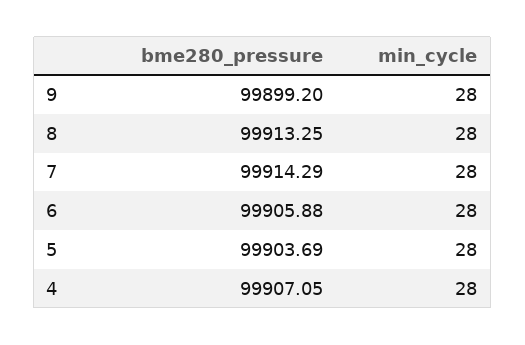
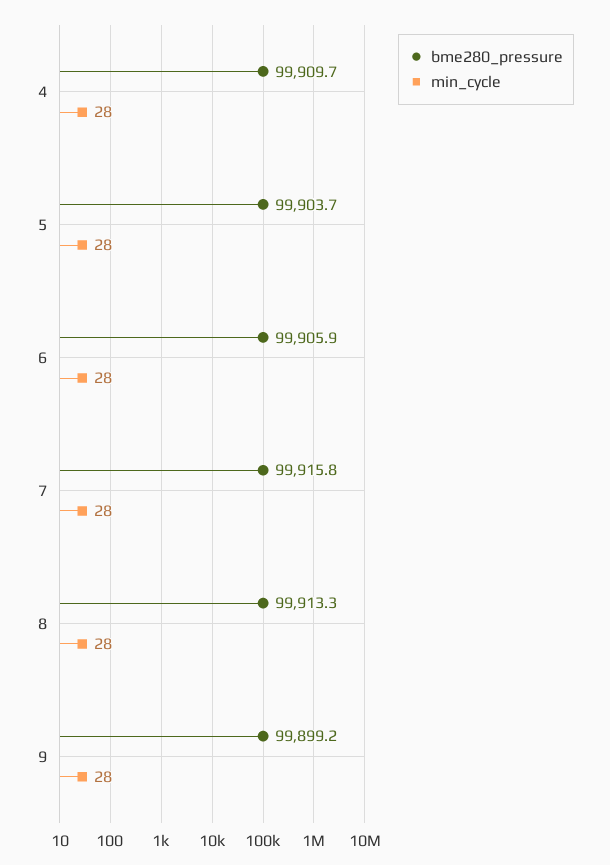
bme280_pressure, 7: 99914.29 -> 99915.8
bme280_pressure, 4: 99907.05 -> 99909.7

